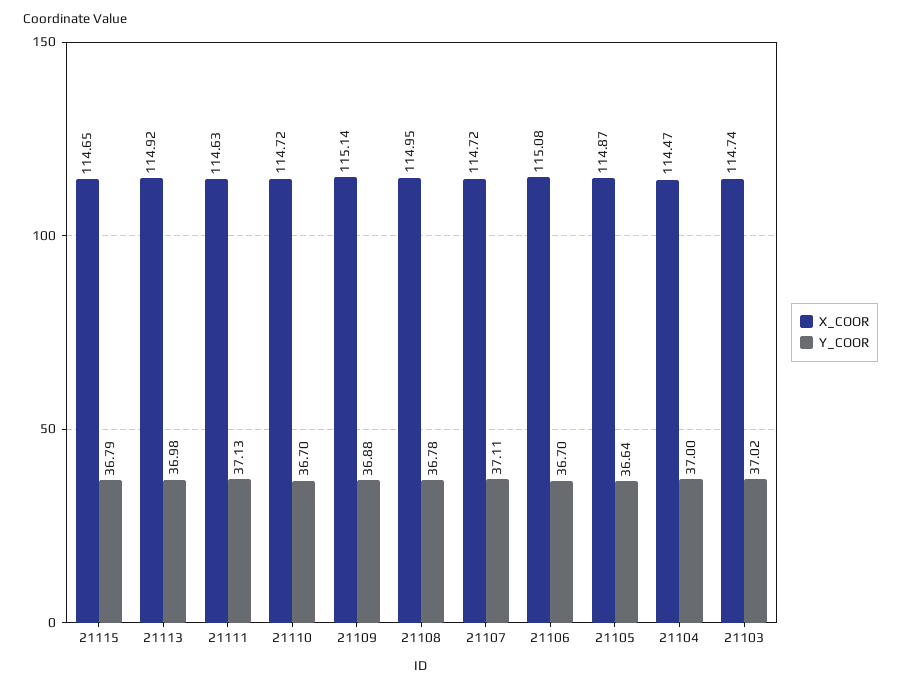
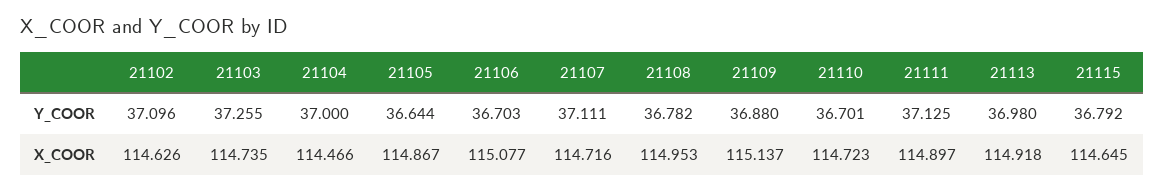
X_COOR, 21111: 114.63 -> 114.897
Y_COOR, 21103: 37.02 -> 37.255
Y_COOR, 21102: none -> 37.096
X_COOR, 21102: none -> 114.626

